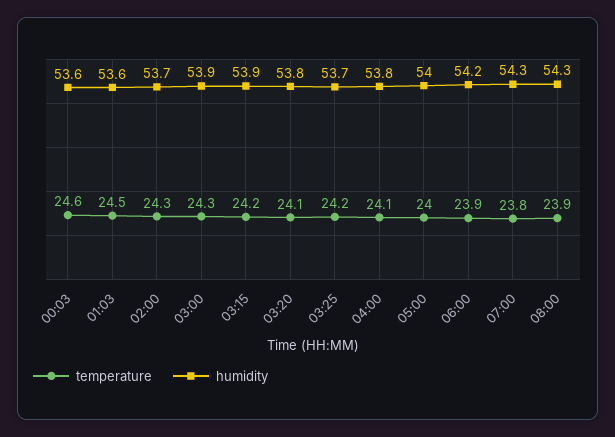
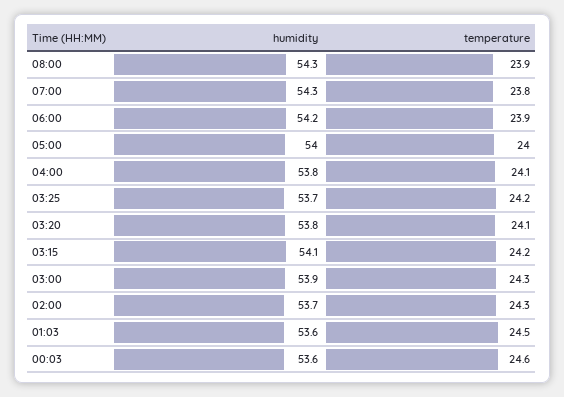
humidity, 03:15: 53.9 -> 54.1

